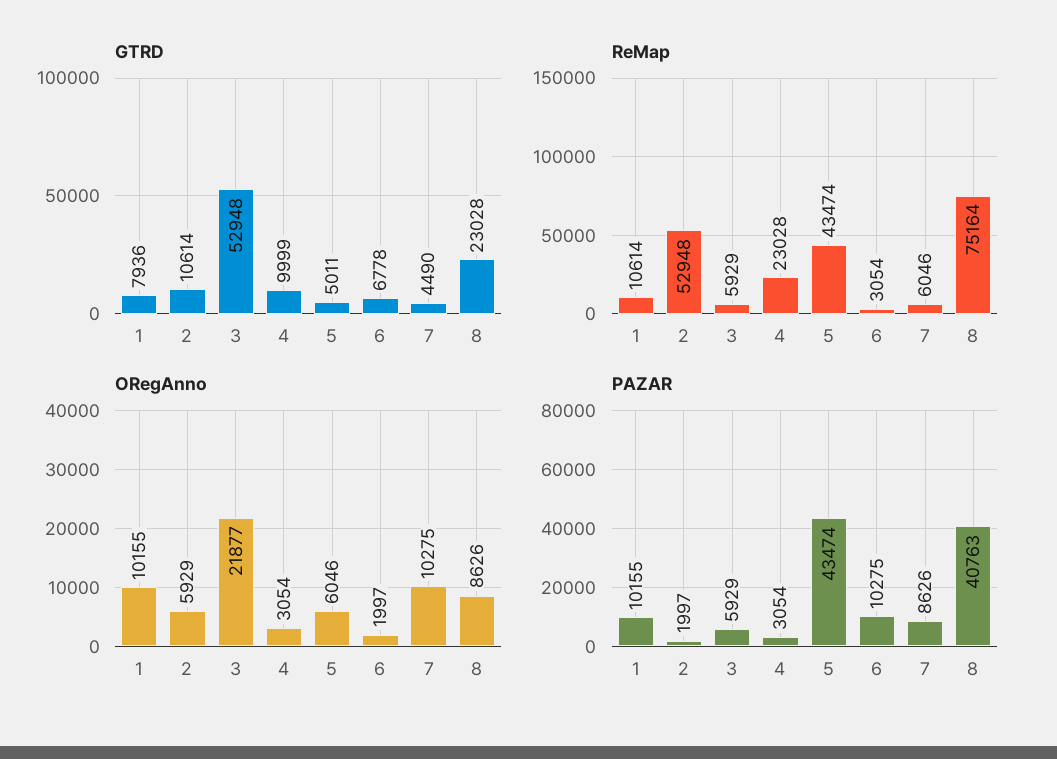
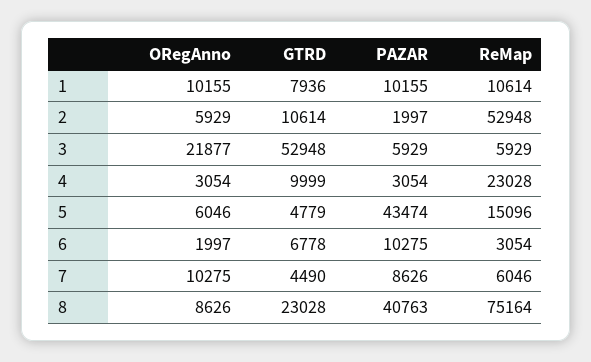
GTRD, 5: 5011 -> 4779
ReMap, 5: 43474 -> 15096

